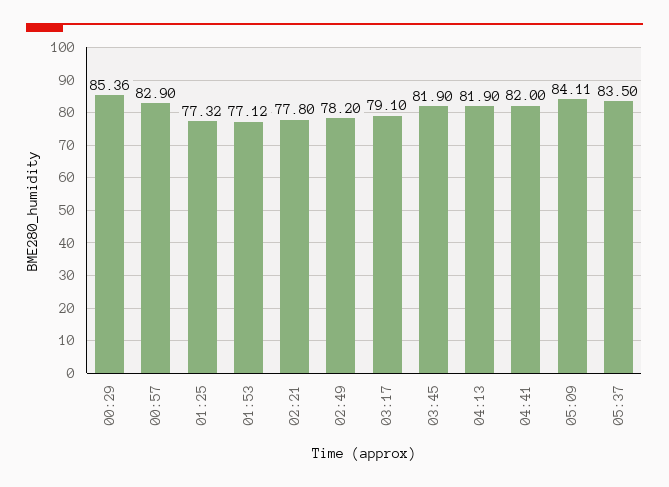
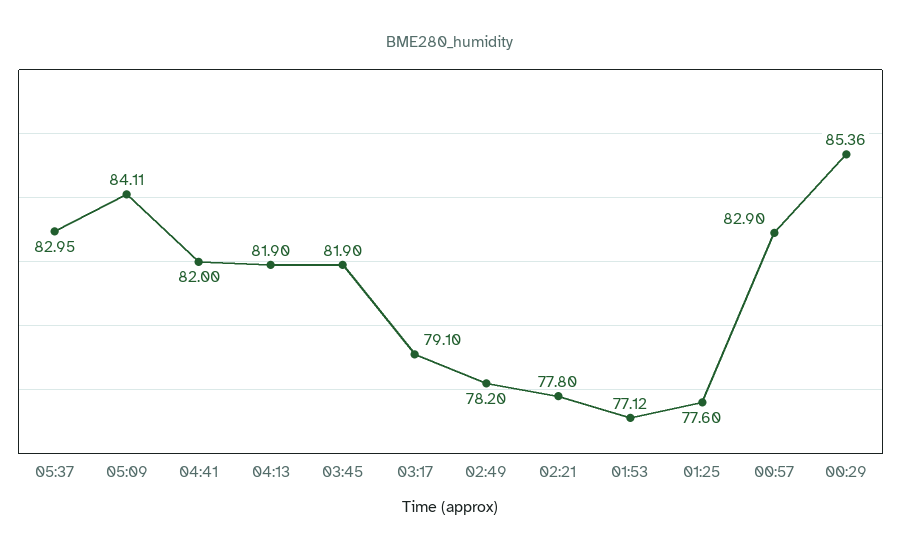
01:25: 77.32 -> 77.6
05:37: 83.5 -> 82.95

